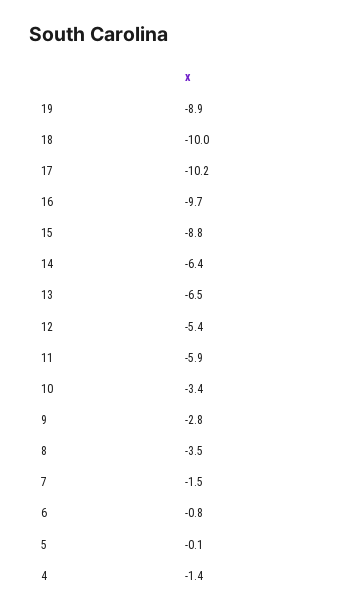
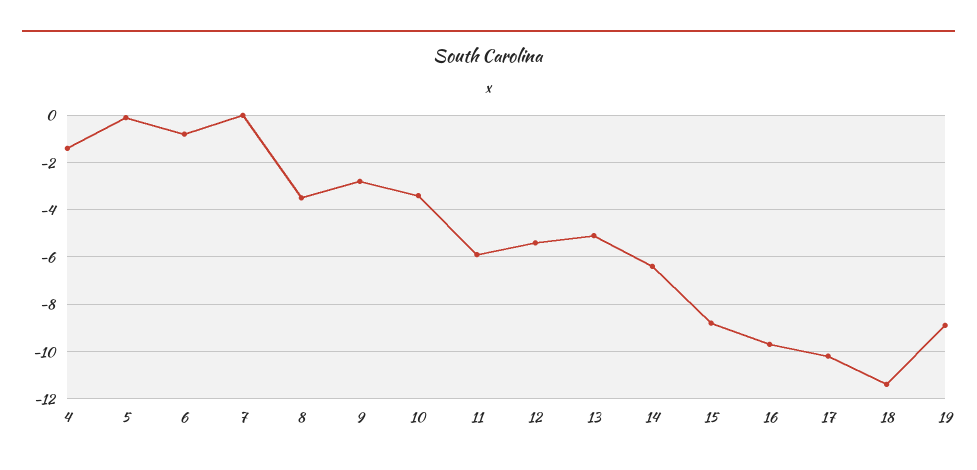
18: -10 -> -11.5
13: -6.5 -> -5
7: -1.5 -> 0

